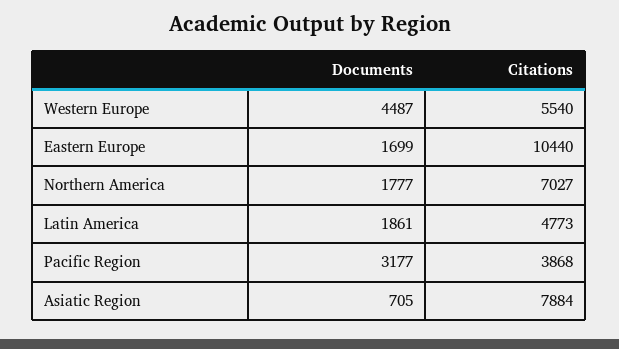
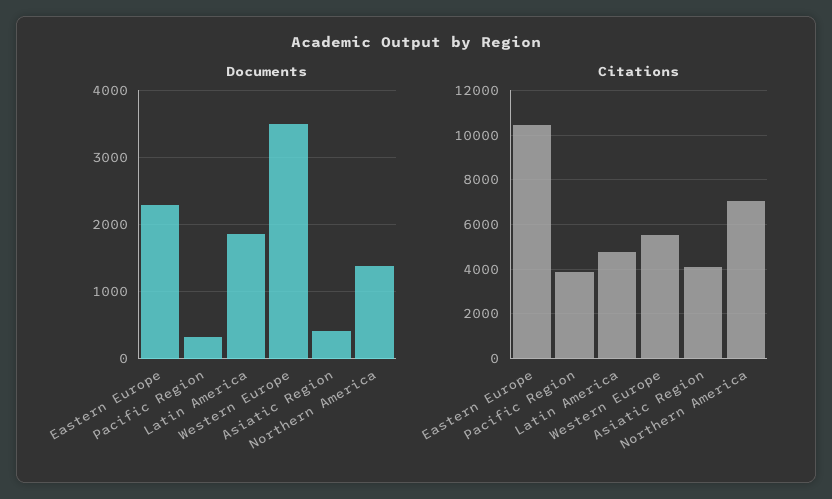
Documents, Western Europe: 4487 -> 3500
Documents, Eastern Europe: 1699 -> 2300
Documents, Northern America: 1777 -> 1400
Documents, Pacific Region: 3177 -> 300
Documents, Asiatic Region: 705 -> 400
Citations, Asiatic Region: 7884 -> 4000

